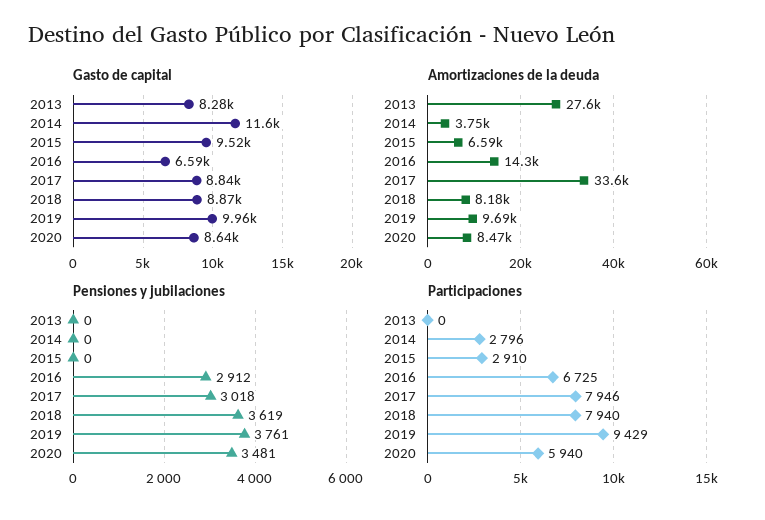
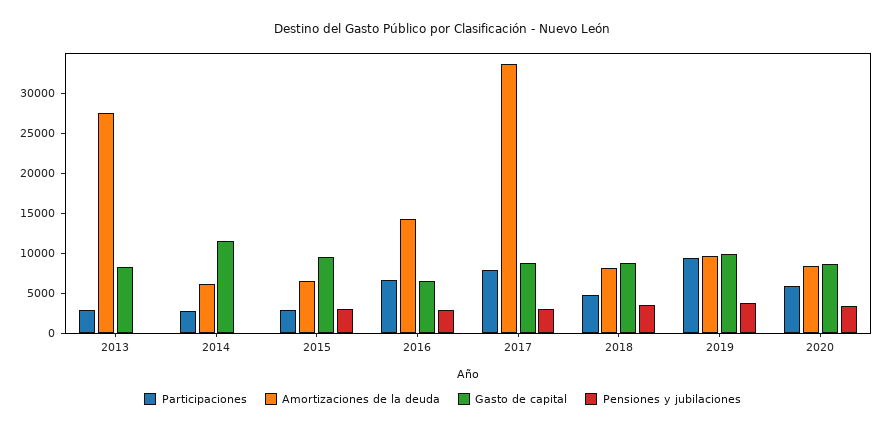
Amortizaciones de la deuda, 2014: 3750 -> 6000
Pensiones y jubilaciones, 2015: 0 -> 3000
Participaciones, 2013: 0 -> 3000
Participaciones, 2018: 7940 -> 5000

